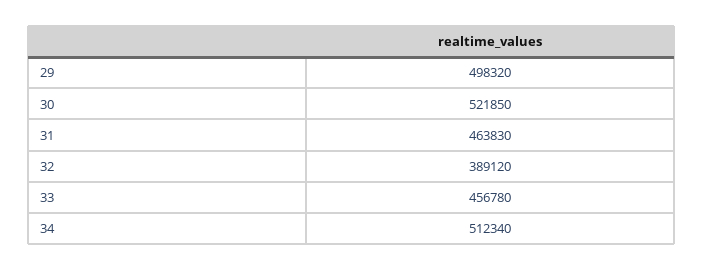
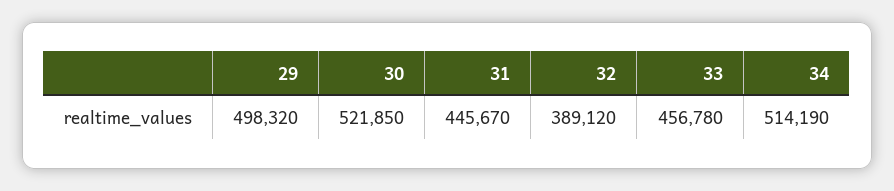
31: 463830 -> 445670
34: 512340 -> 514190

